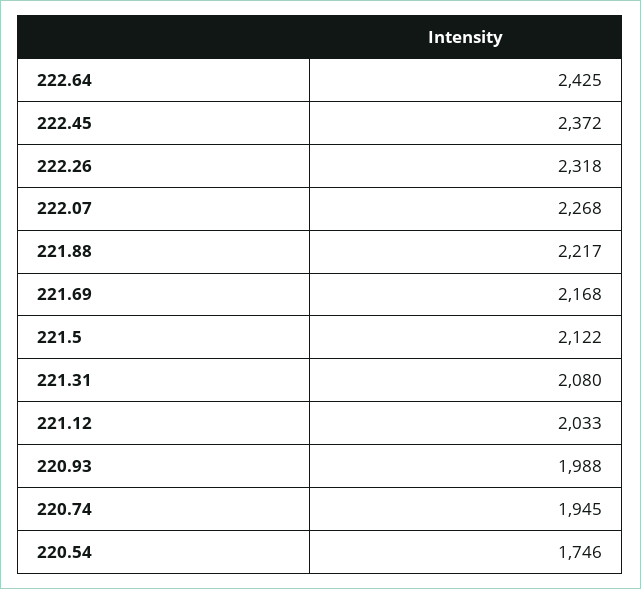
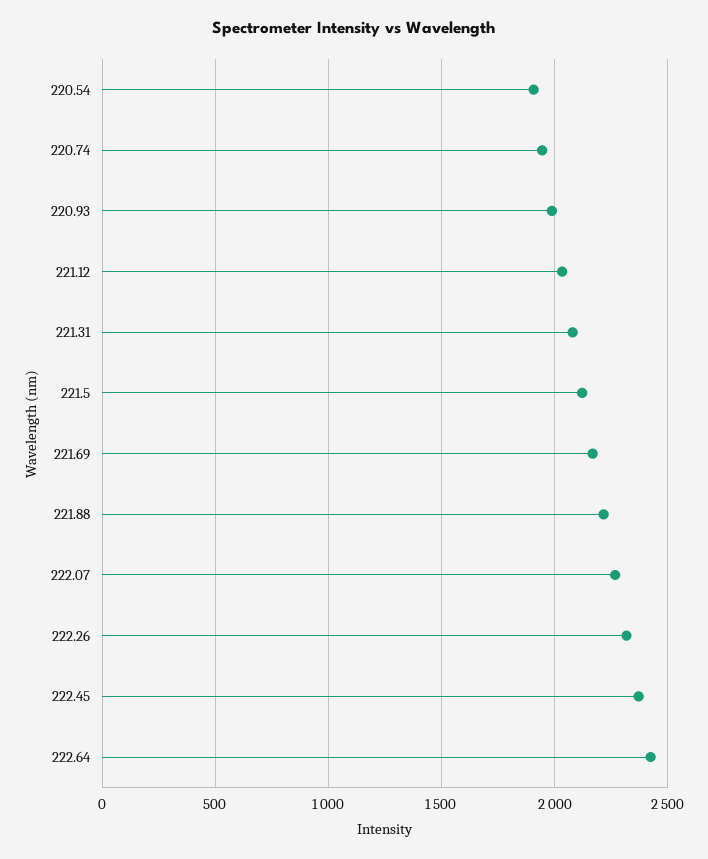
220.54: 1746 -> 1900

